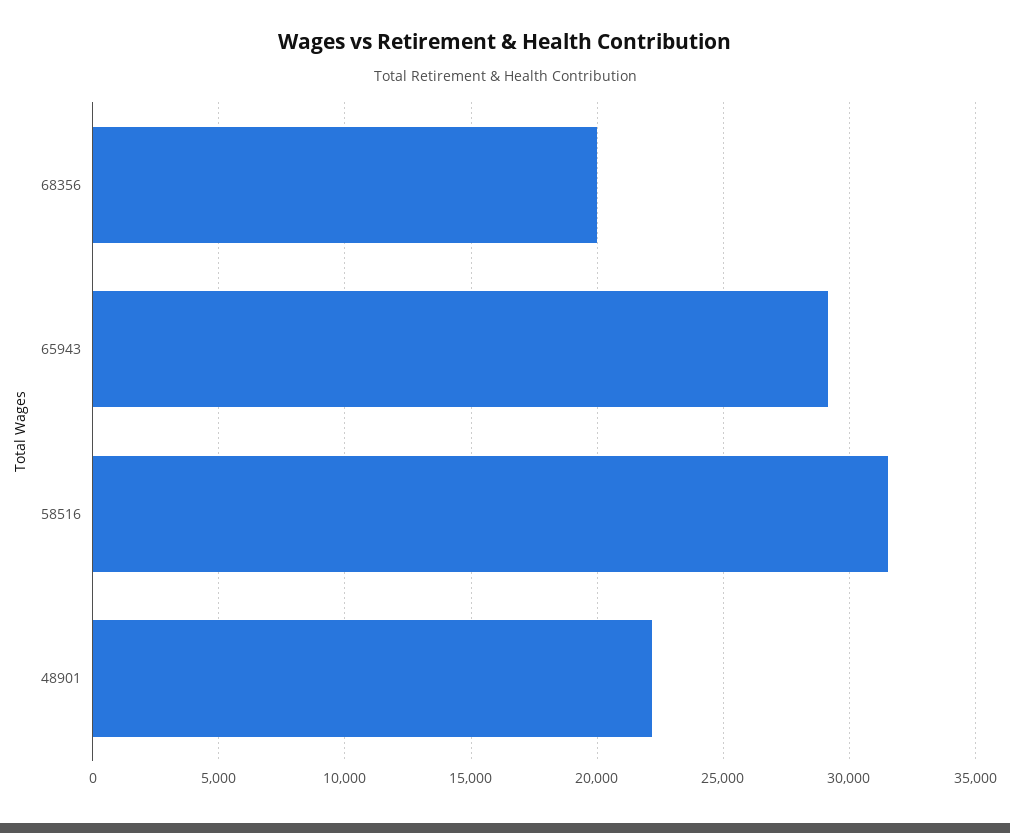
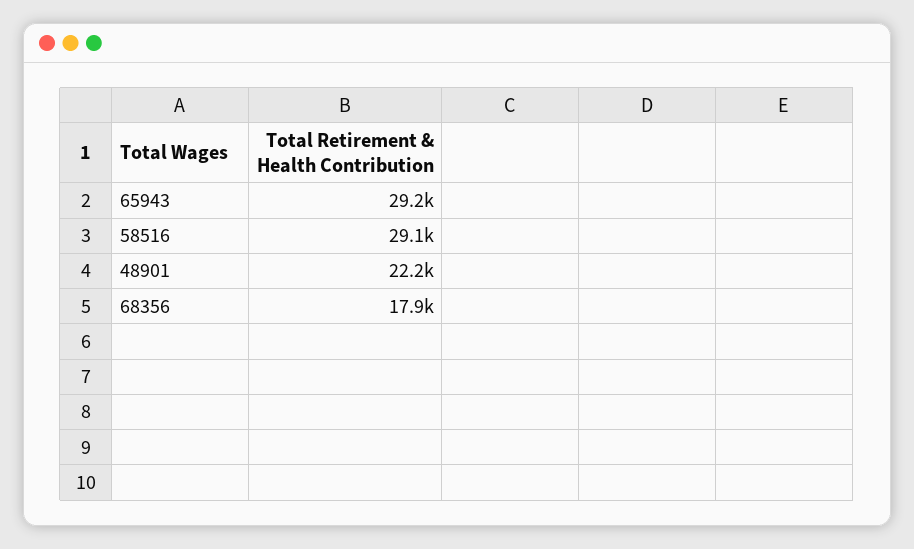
68356: 20000 -> 17900
58516: 31500 -> 29100

